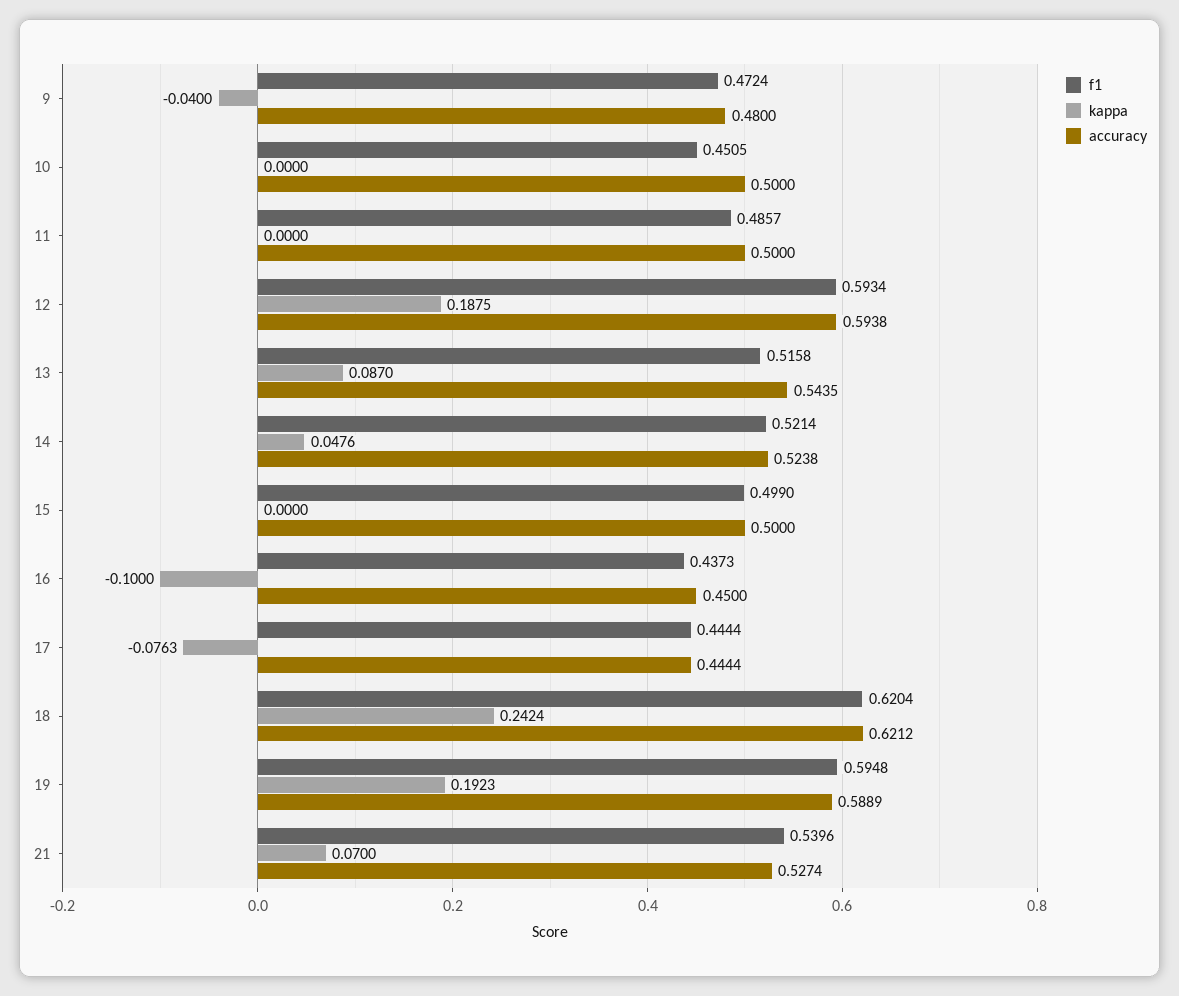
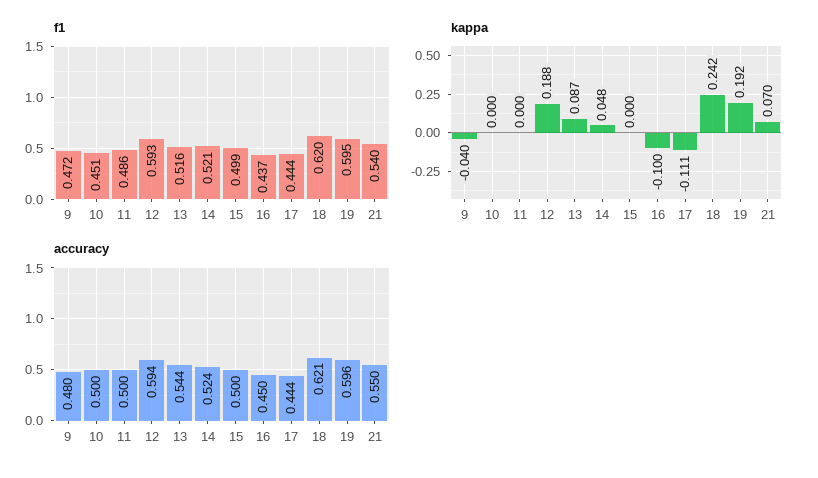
kappa, 17: -0.0763 -> -0.111
accuracy, 19: 0.5889 -> 0.596
accuracy, 21: 0.5274 -> 0.55

